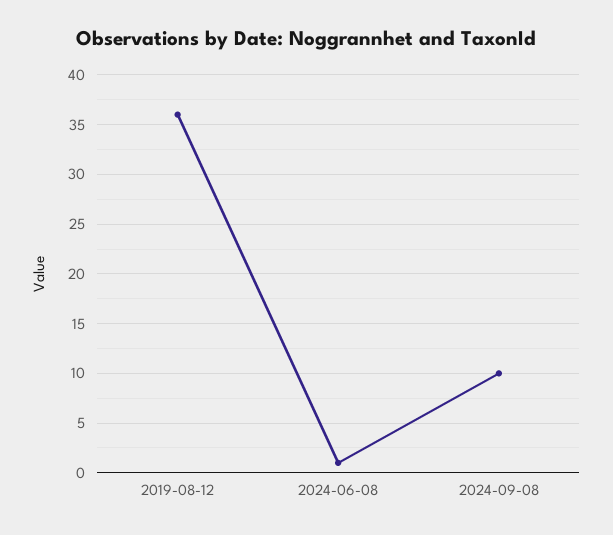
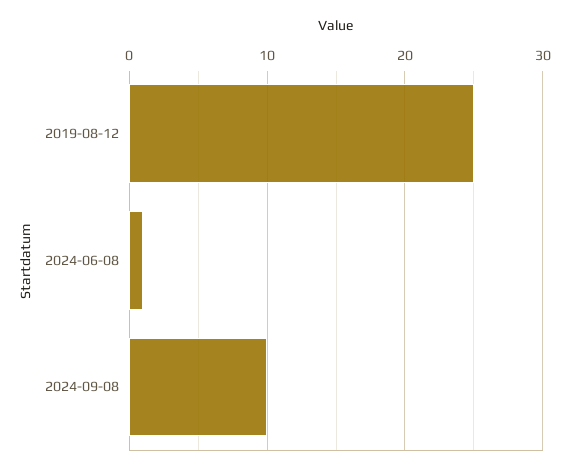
2019-08-12: 36 -> 25

